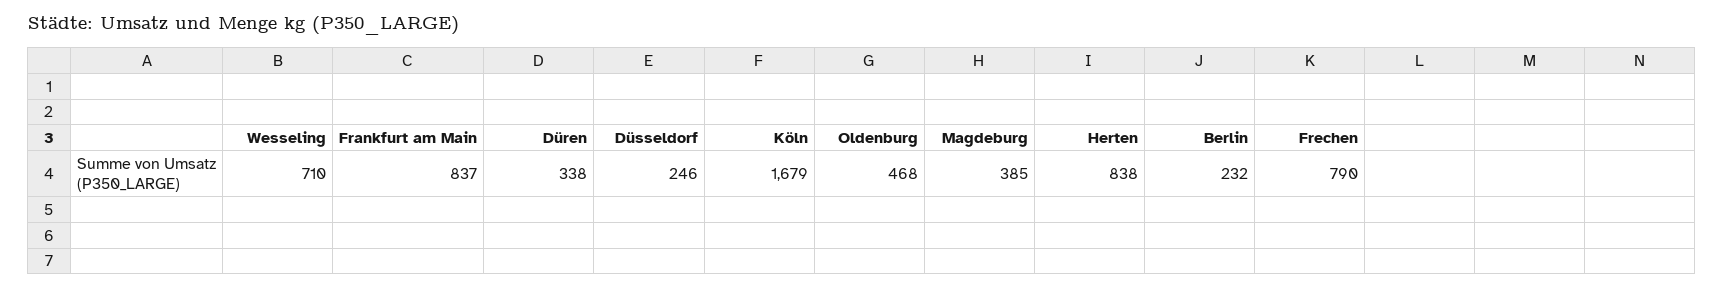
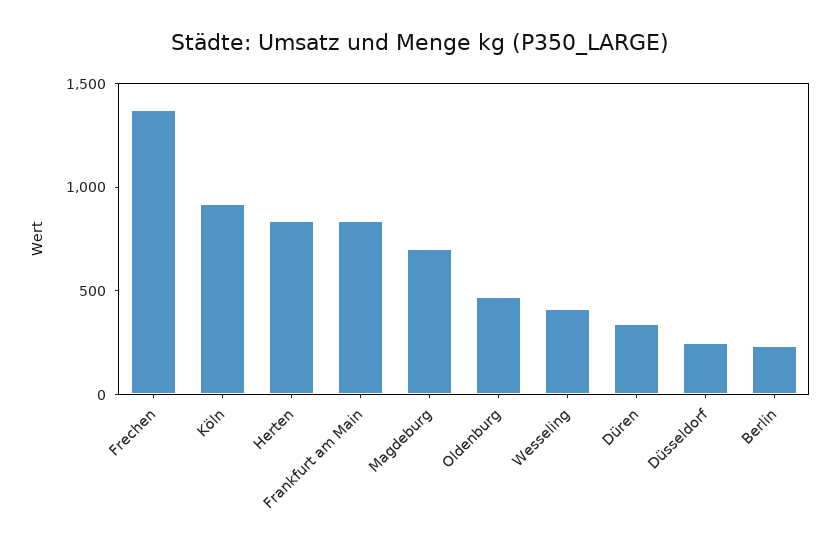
Wesseling: 710 -> 400
Köln: 1679 -> 900
Magdeburg: 385 -> 700
Frechen: 790 -> 1400

